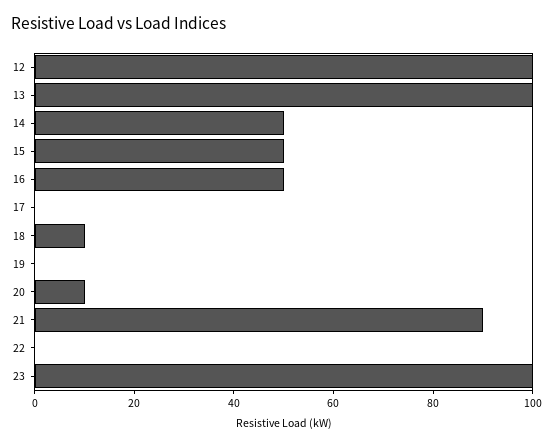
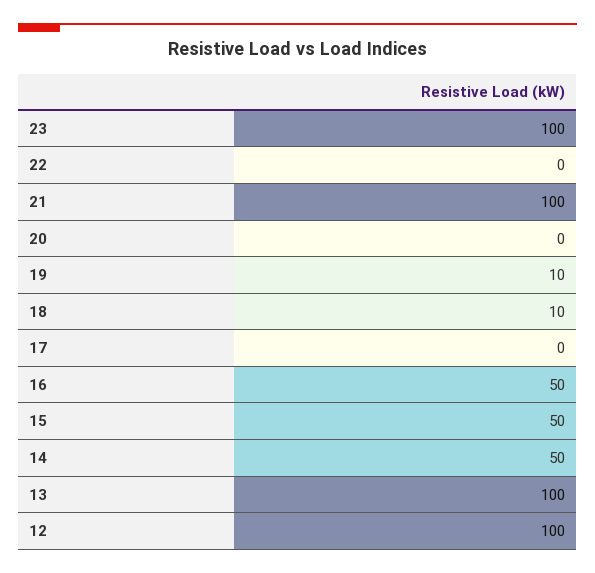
19: 0 -> 10
20: 10 -> 0
21: 90 -> 100

